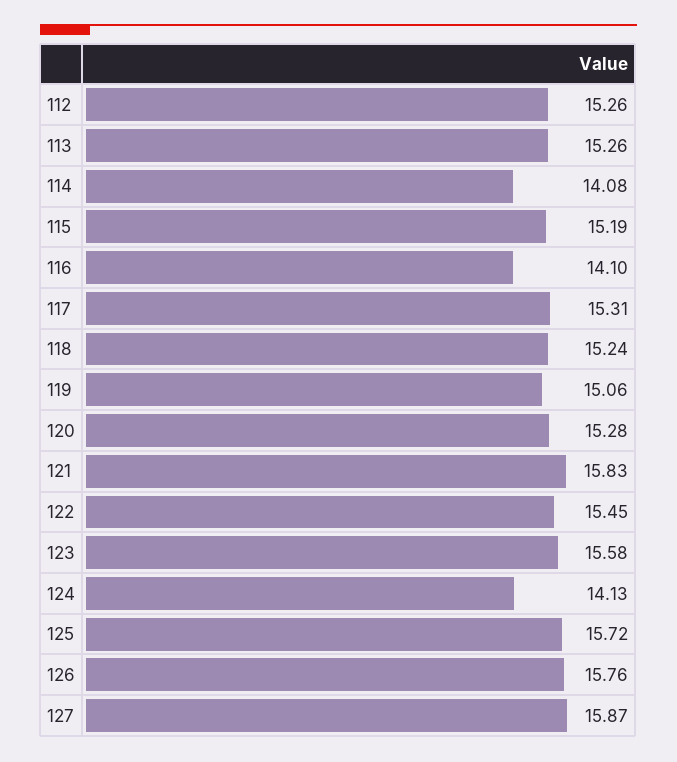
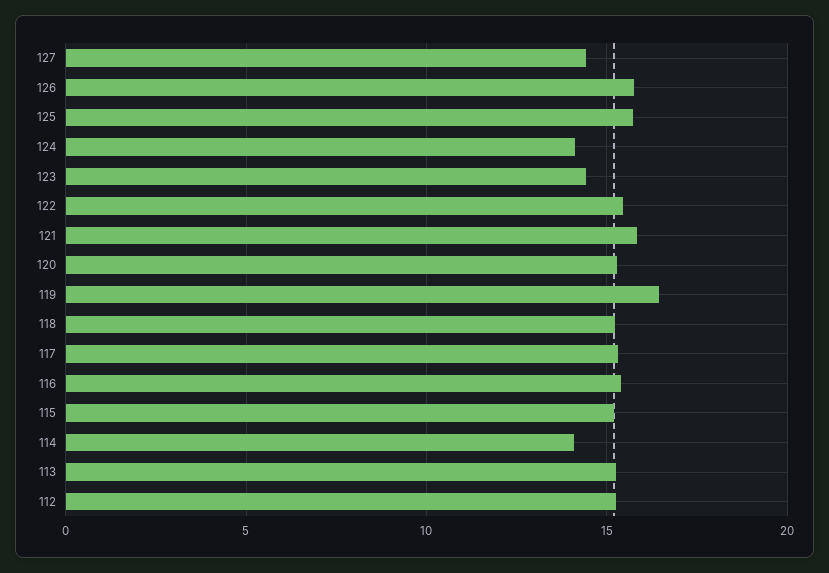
116: 14.1 -> 15.5
119: 15.06 -> 16.5
123: 15.58 -> 14.5
127: 15.87 -> 14.5

